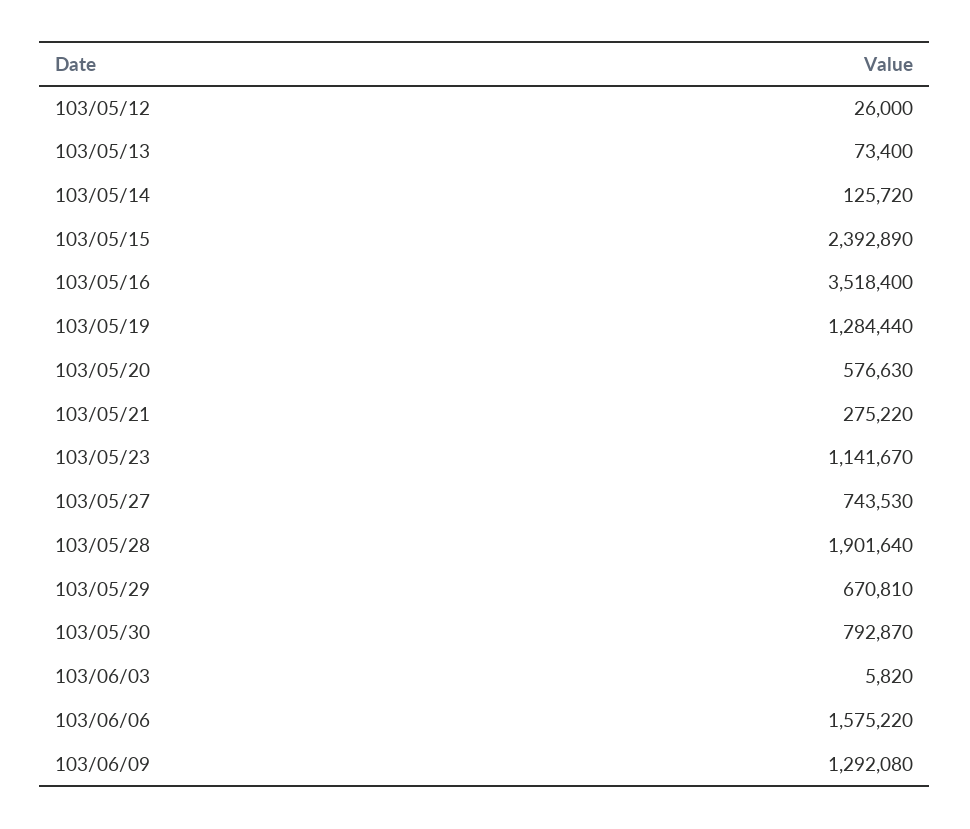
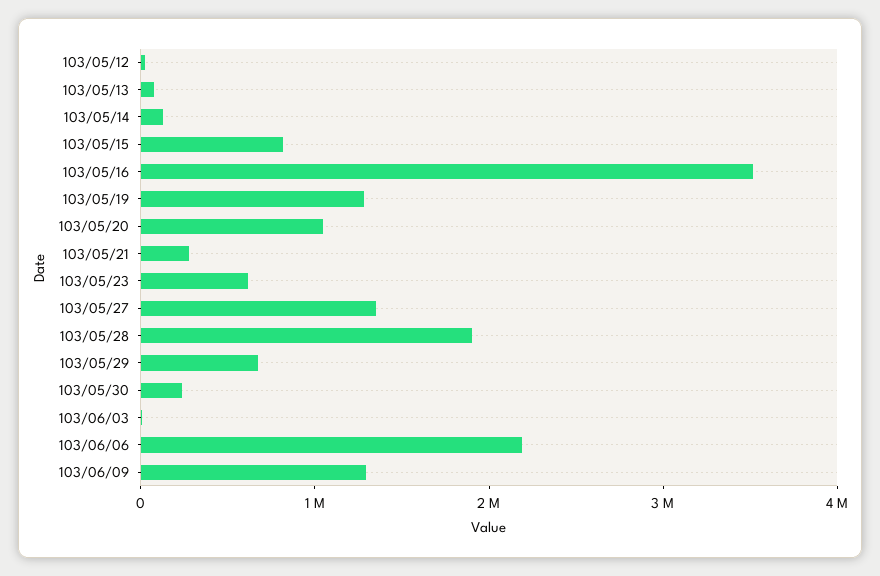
103/05/15: 2392890 -> 800000
103/05/20: 576630 -> 1000000
103/05/23: 1141670 -> 600000
103/05/27: 743530 -> 1400000
103/05/30: 792870 -> 200000
103/06/06: 1575220 -> 2200000

